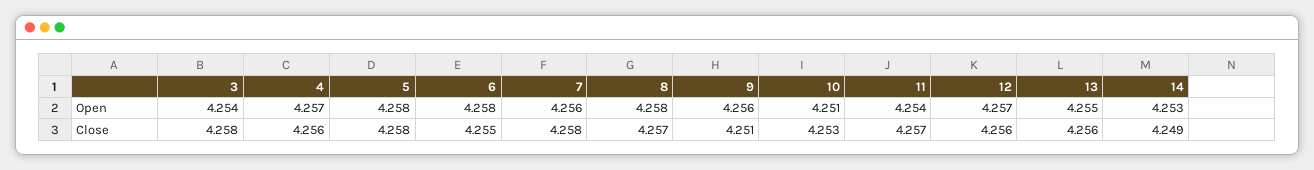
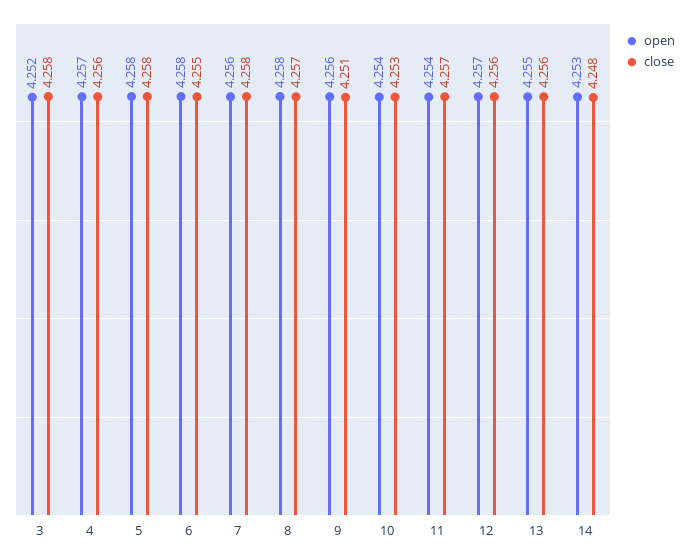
Open, 3: 4.254 -> 4.252
Open, 10: 4.251 -> 4.254
Close, 14: 4.249 -> 4.248

